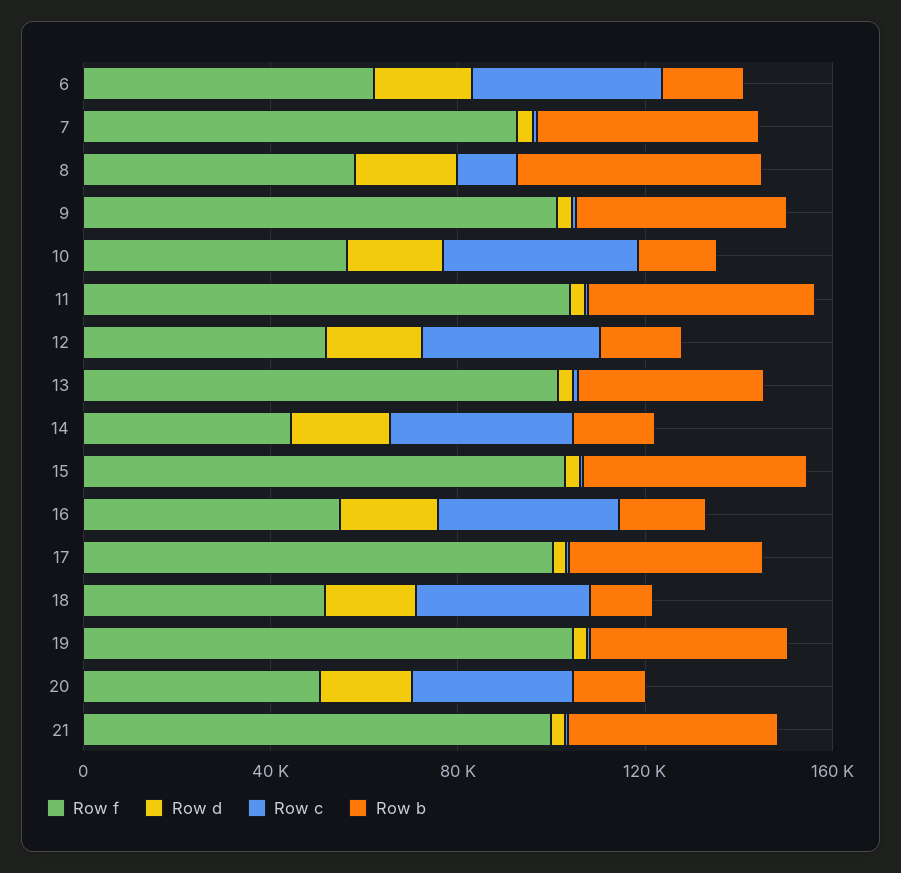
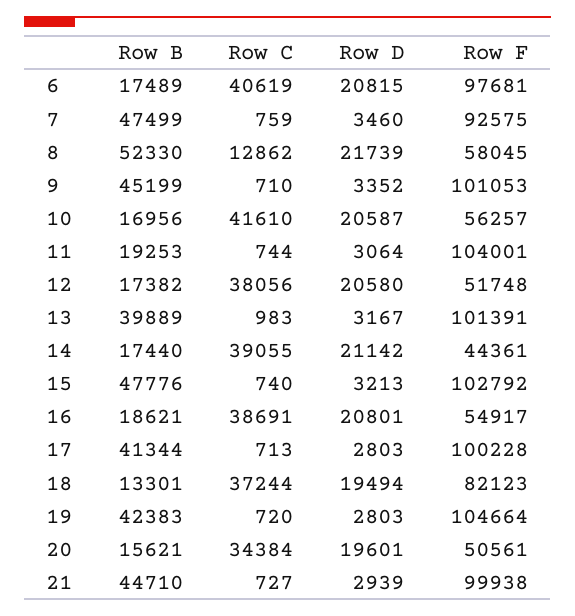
Row f, 6: 60000 -> 97681
Row b, 11: 50000 -> 19253
Row f, 18: 50000 -> 82123

